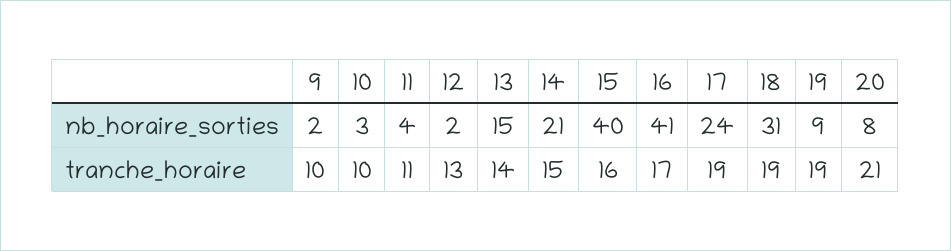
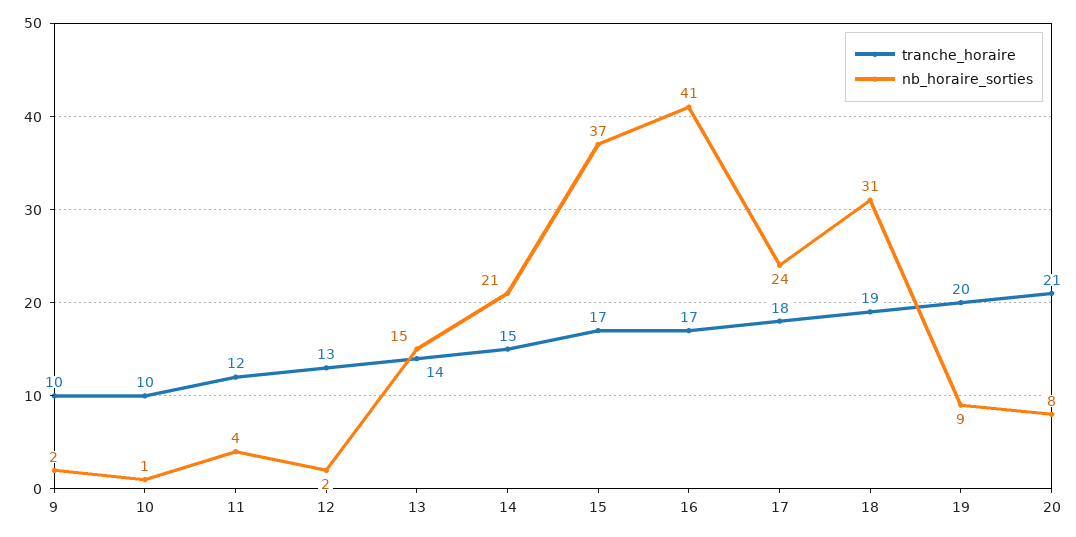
nb_horaire_sorties, 10: 3 -> 1
nb_horaire_sorties, 15: 40 -> 37
tranche_horaire, 11: 11 -> 12
tranche_horaire, 15: 16 -> 17
tranche_horaire, 17: 19 -> 18
tranche_horaire, 19: 19 -> 20

